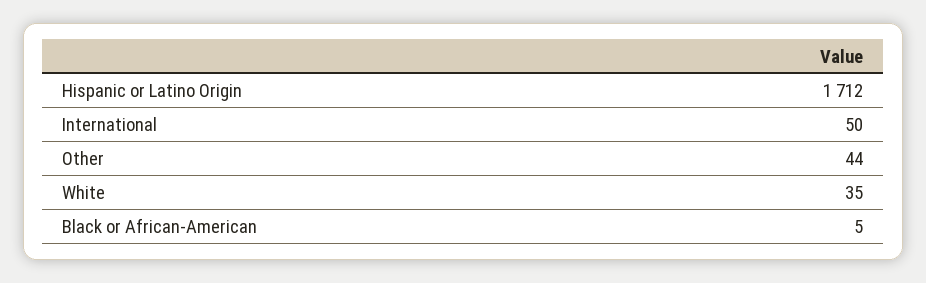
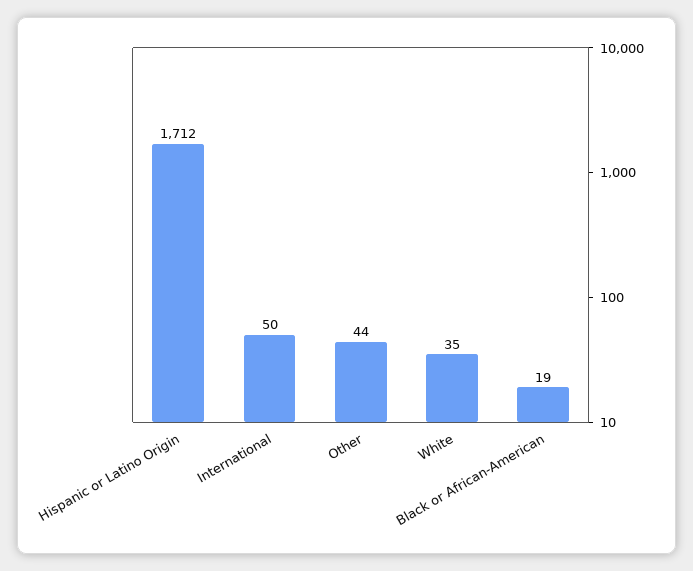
Black or African-American: 5 -> 19

